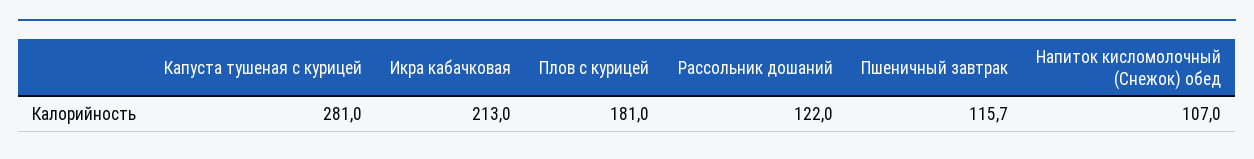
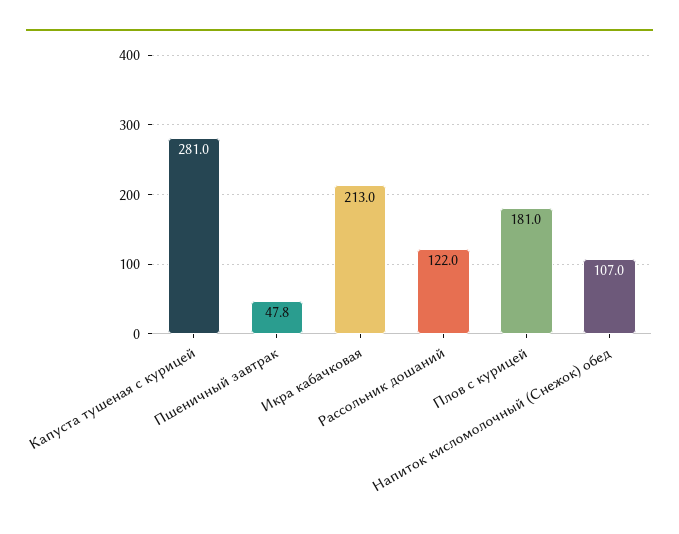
Пшеничный завтрак: 115.7 -> 47.8

